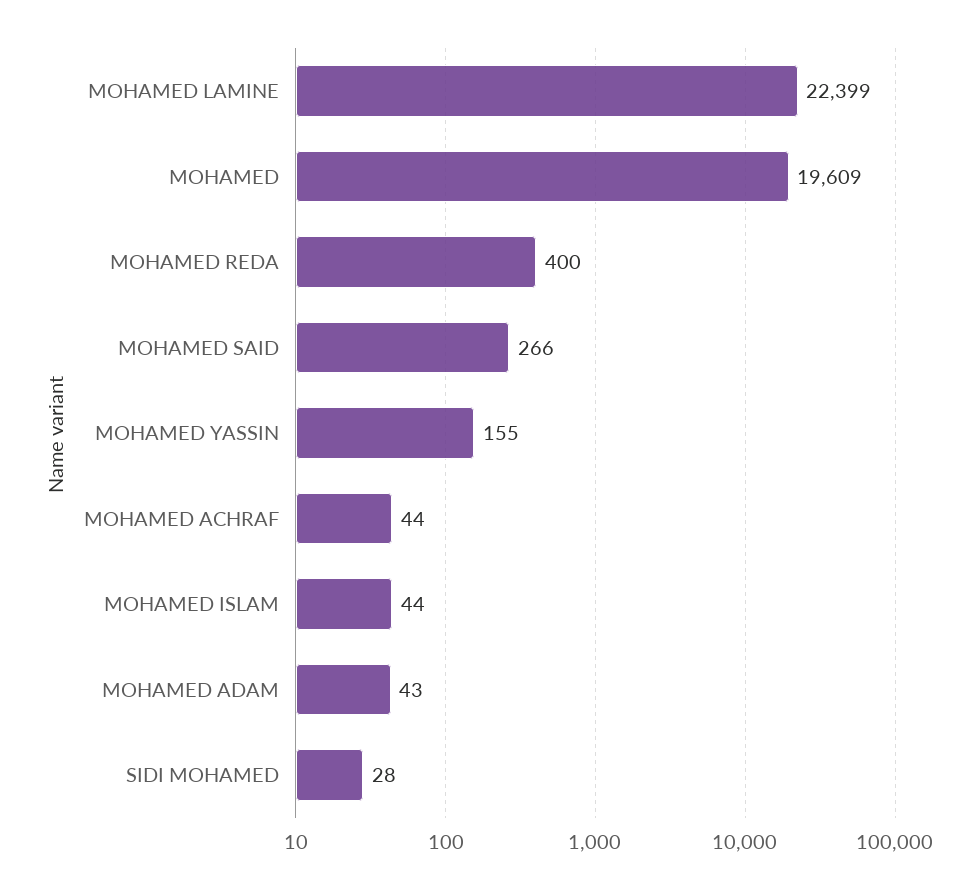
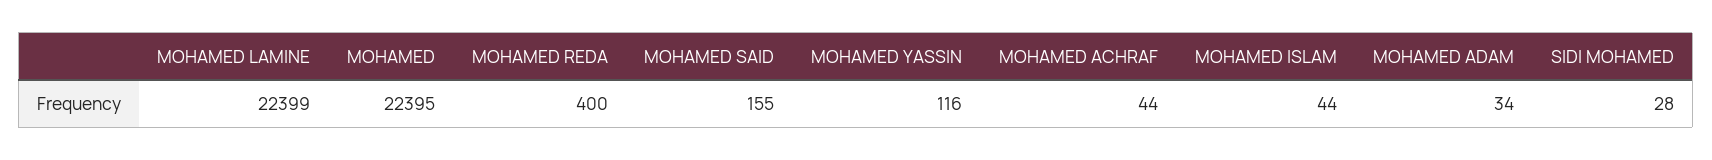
MOHAMED: 19609 -> 22395
MOHAMED SAID: 266 -> 155
MOHAMED YASSIN: 155 -> 116
MOHAMED ADAM: 43 -> 34

